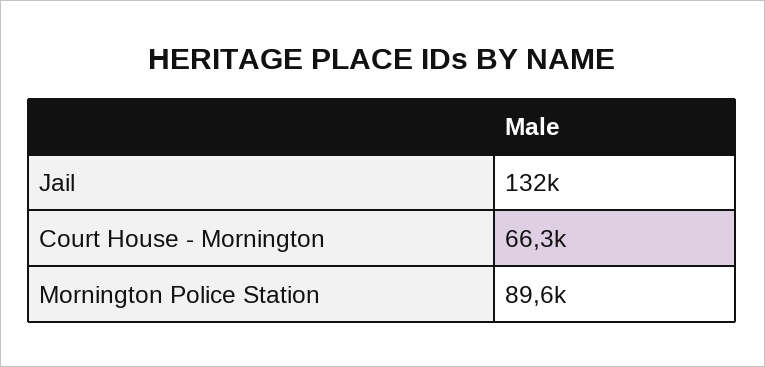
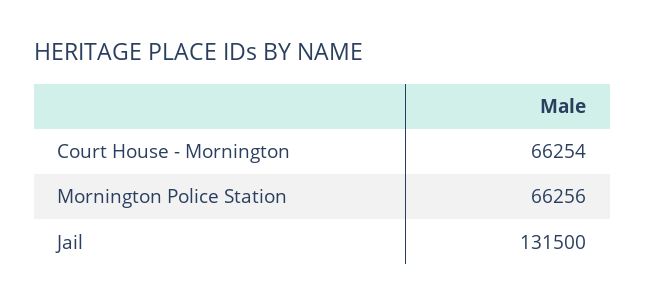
Mornington Police Station: 89600 -> 66256

